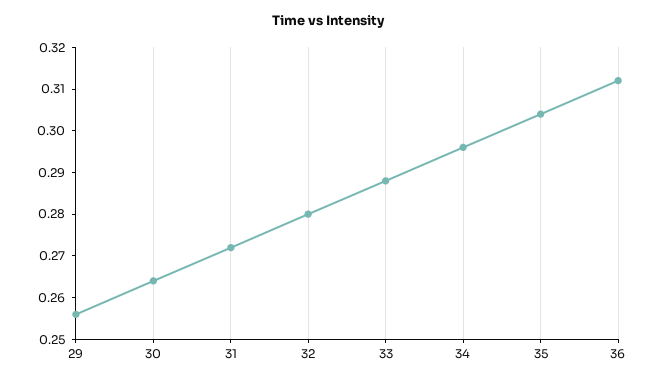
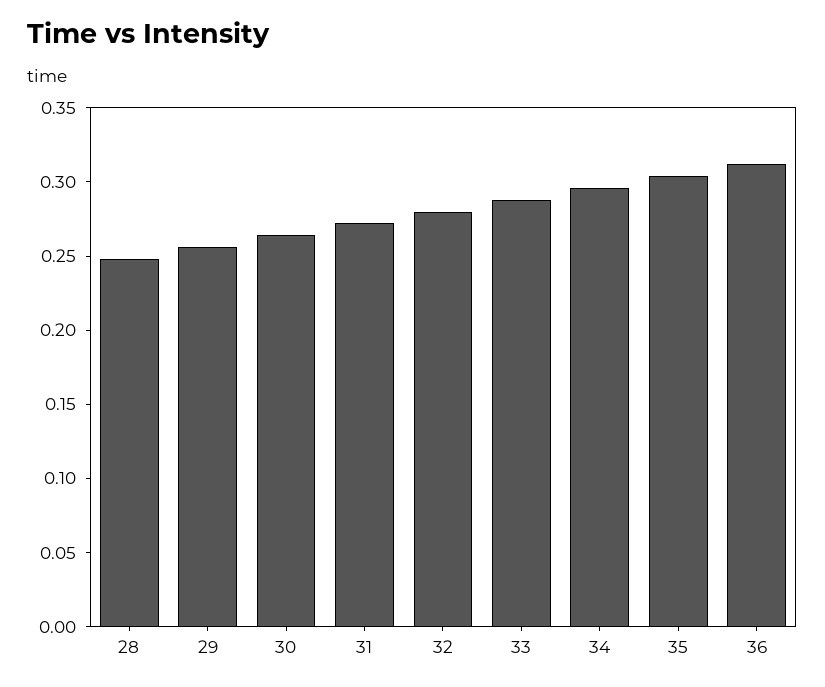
28: none -> 0.25

